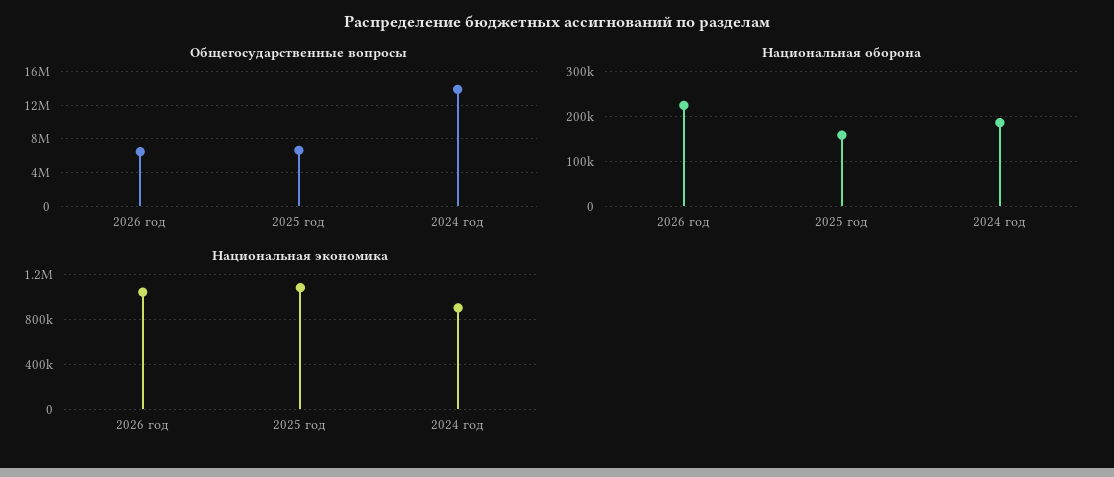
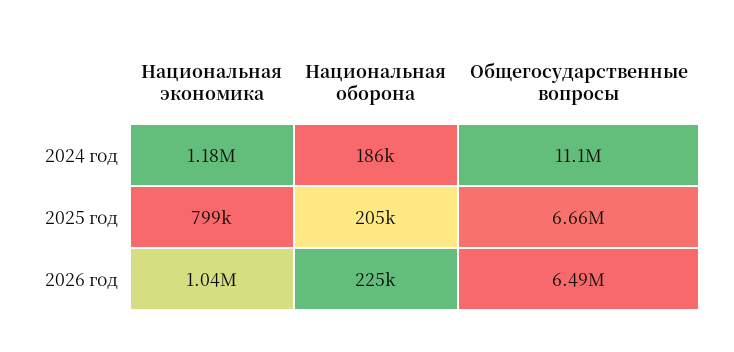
Общегосударственные вопросы, 2024 год: 14000000 -> 11100000
Национальная оборона, 2025 год: 160000 -> 205000
Национальная экономика, 2025 год: 1100000 -> 799000
Национальная экономика, 2024 год: 900000 -> 1180000

